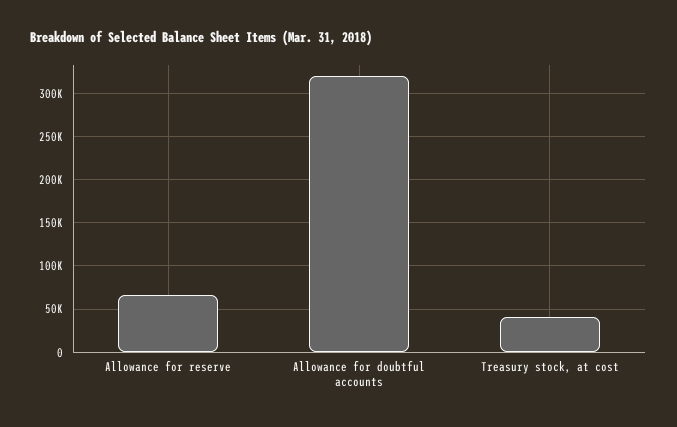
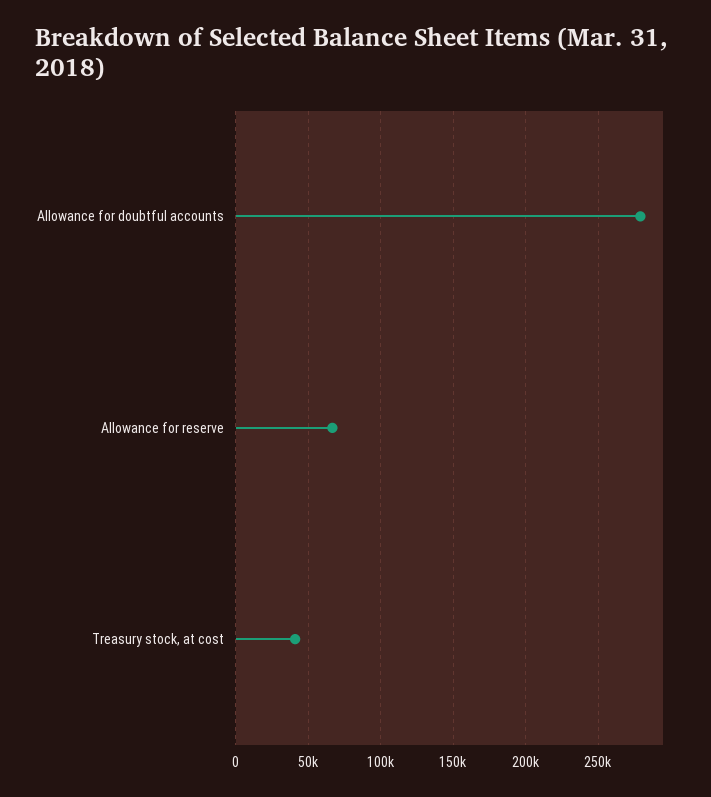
Allowance for doubtful accounts: 320000 -> 280000

